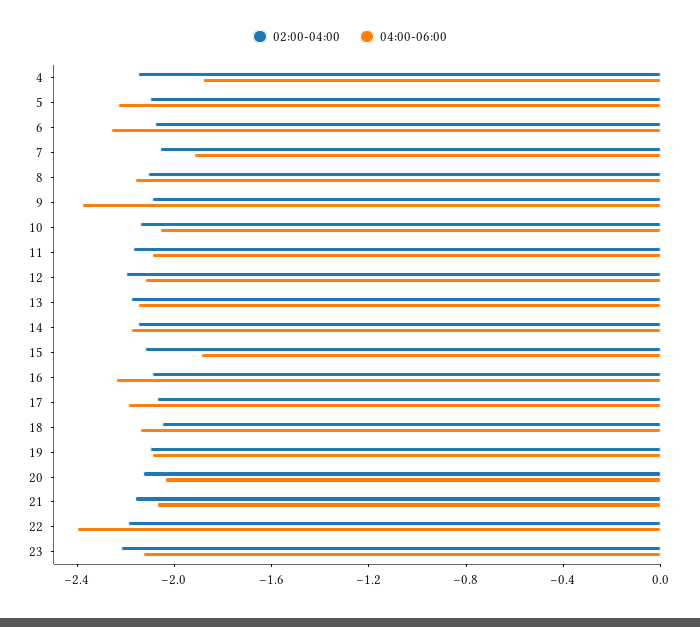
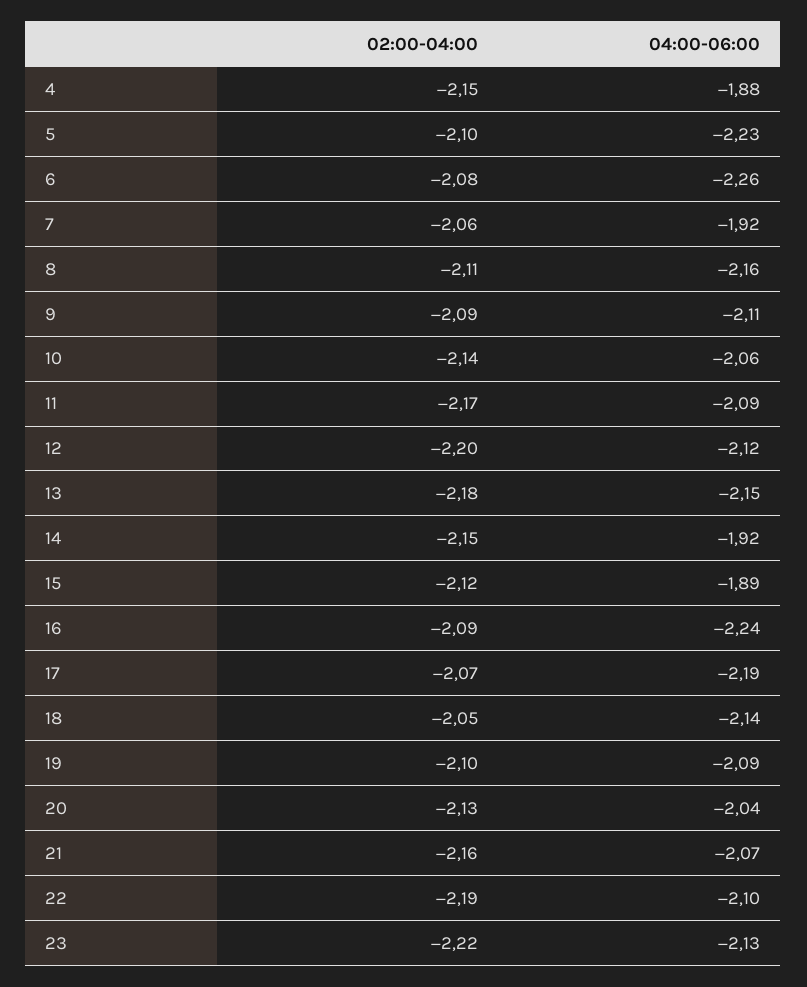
04:00-06:00, 9: -2.4 -> -2.11
04:00-06:00, 14: -2.2 -> -1.92
04:00-06:00, 22: -2.4 -> -2.1

